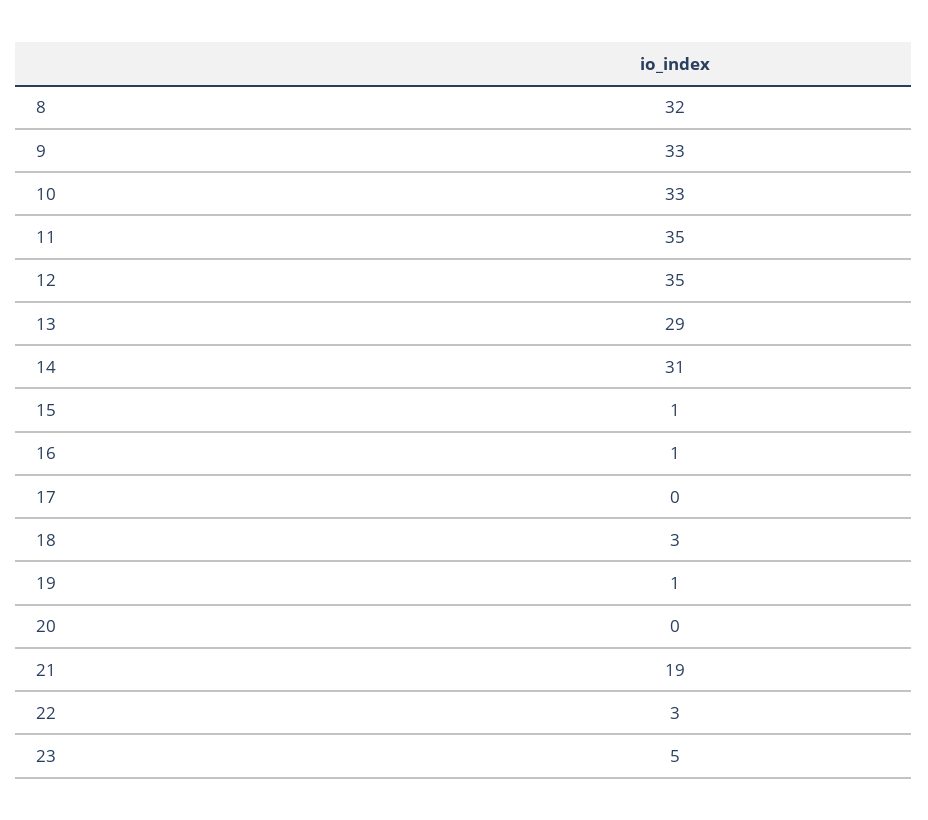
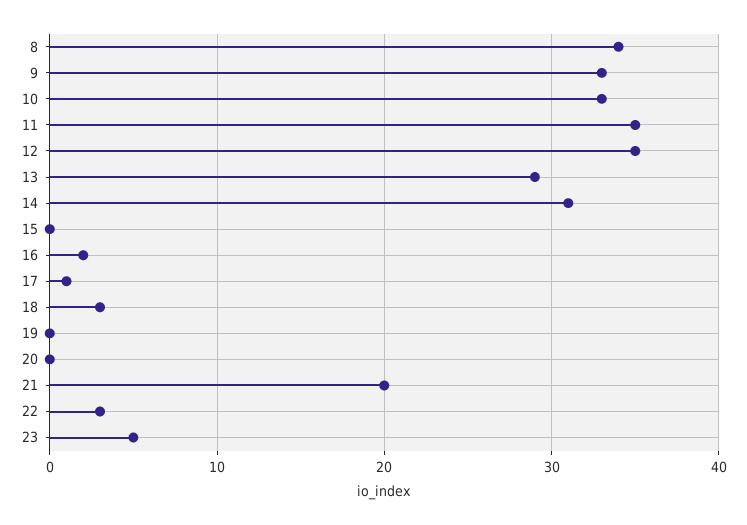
8: 32 -> 34
15: 1 -> 0
16: 1 -> 2
17: 0 -> 1
19: 1 -> 0
21: 19 -> 20

